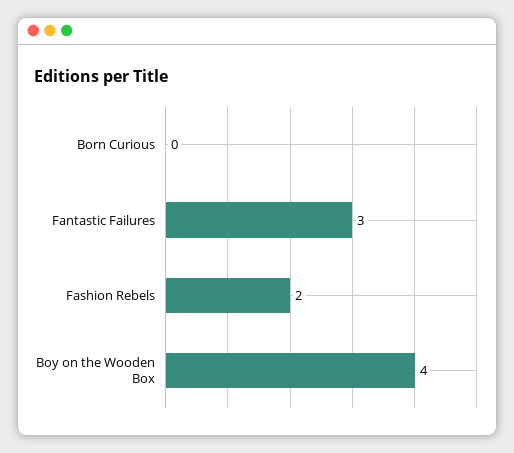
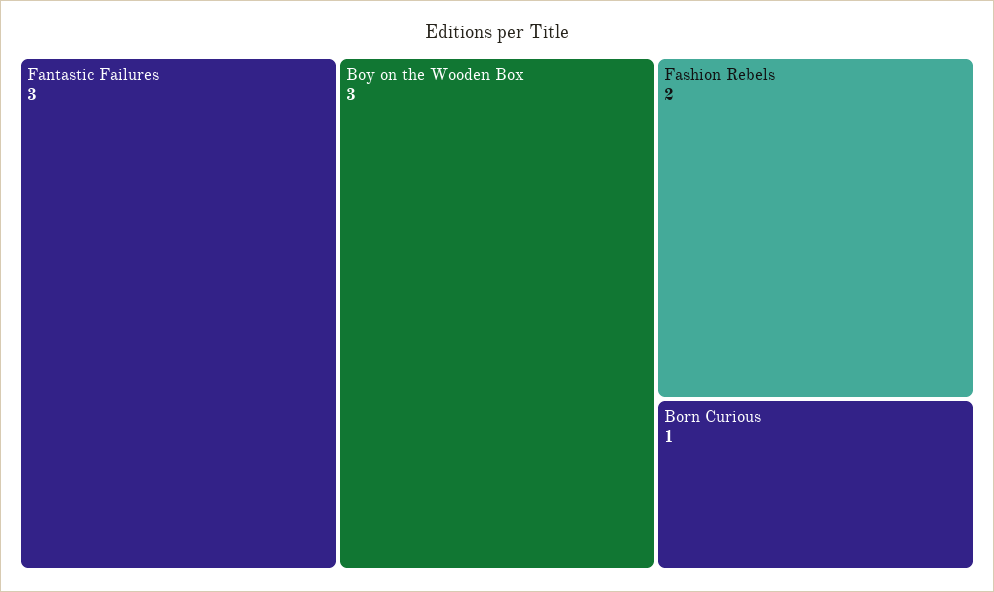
Born Curious: 0 -> 1
Boy on the Wooden Box: 4 -> 3

